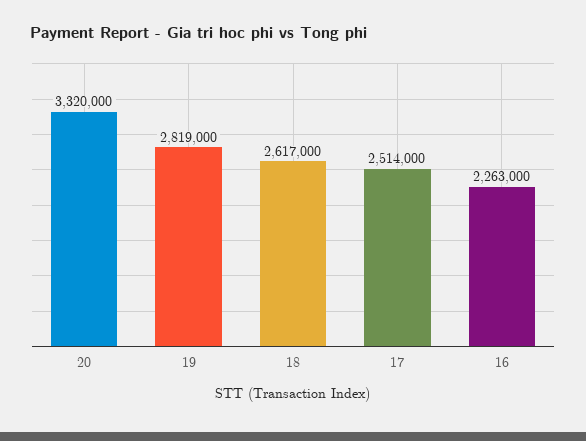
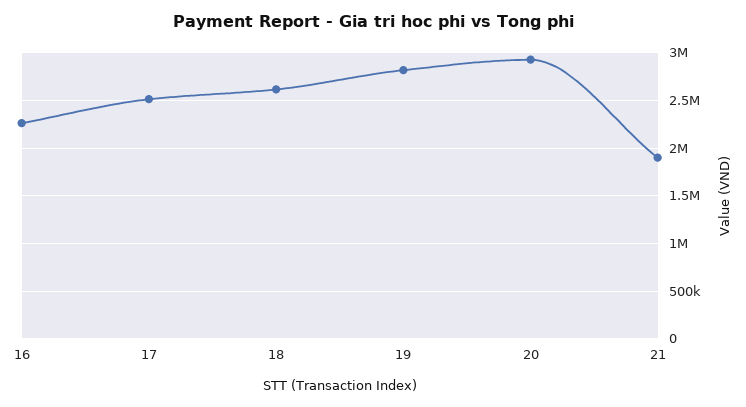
20: 3320000 -> 2900000
21: none -> 1900000

